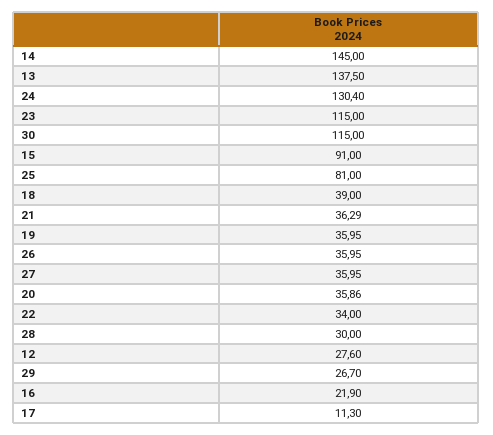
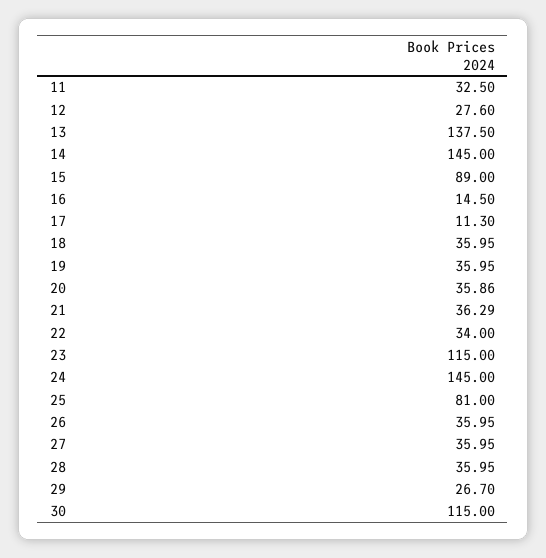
24: 130.4 -> 145
15: 91 -> 89
18: 39 -> 35.95
28: 30 -> 35.95
16: 21.9 -> 14.5
11: none -> 32.5

